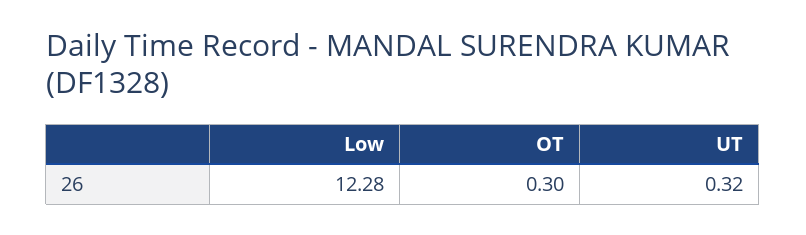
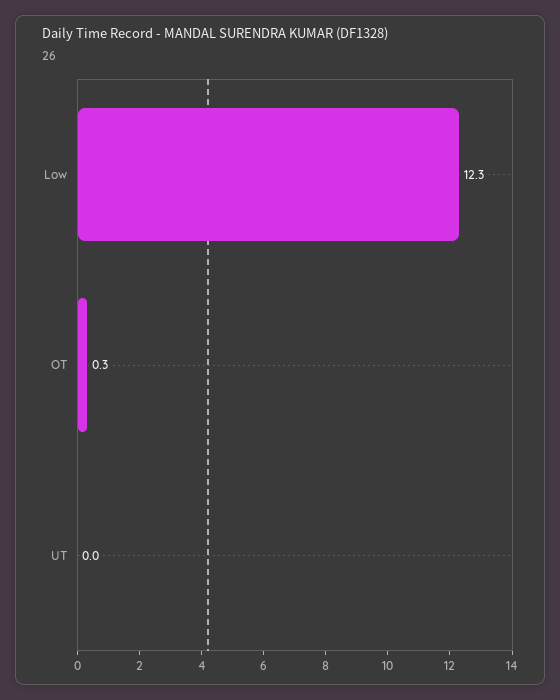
UT: 0.32 -> 0

